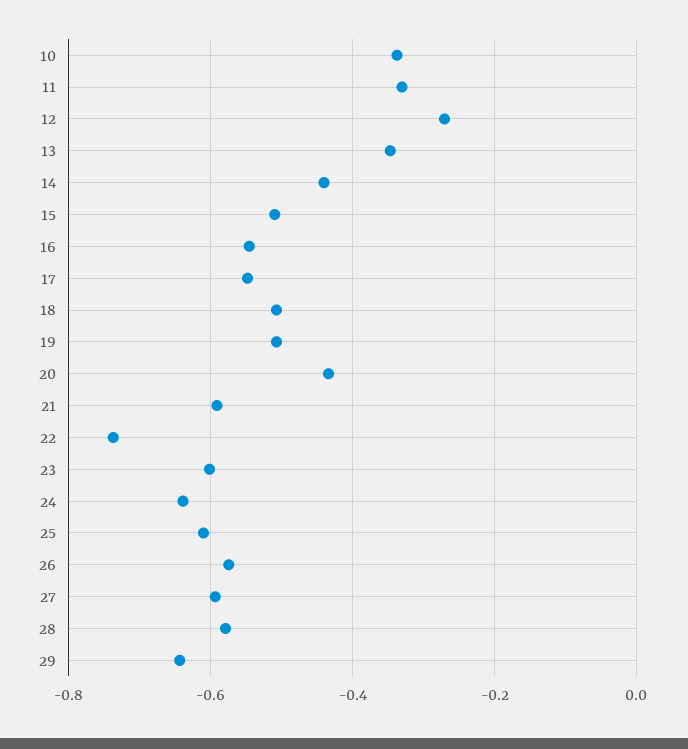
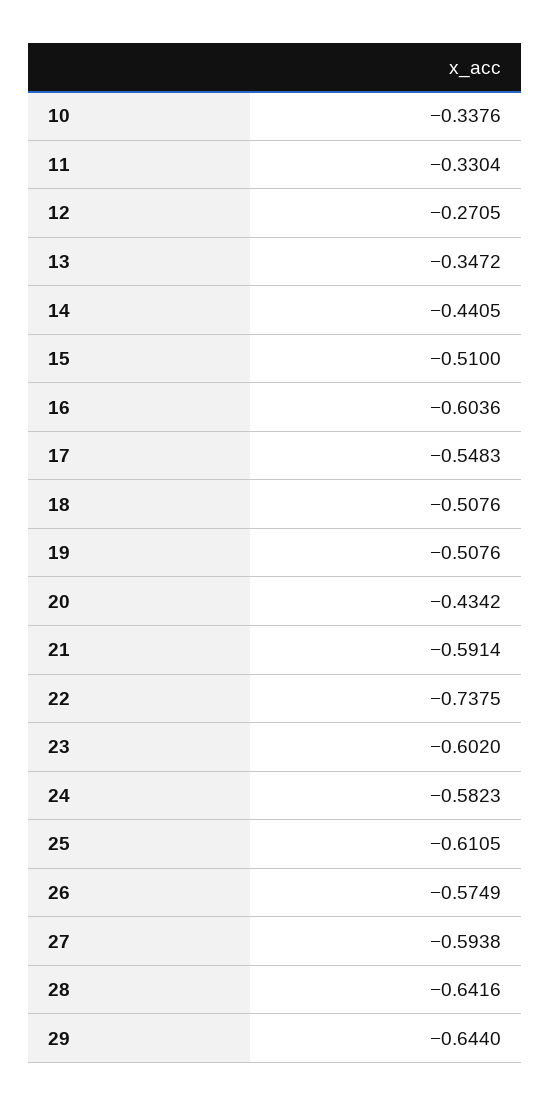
16: -0.54 -> -0.6036
24: -0.64 -> -0.5823
28: -0.58 -> -0.6416

